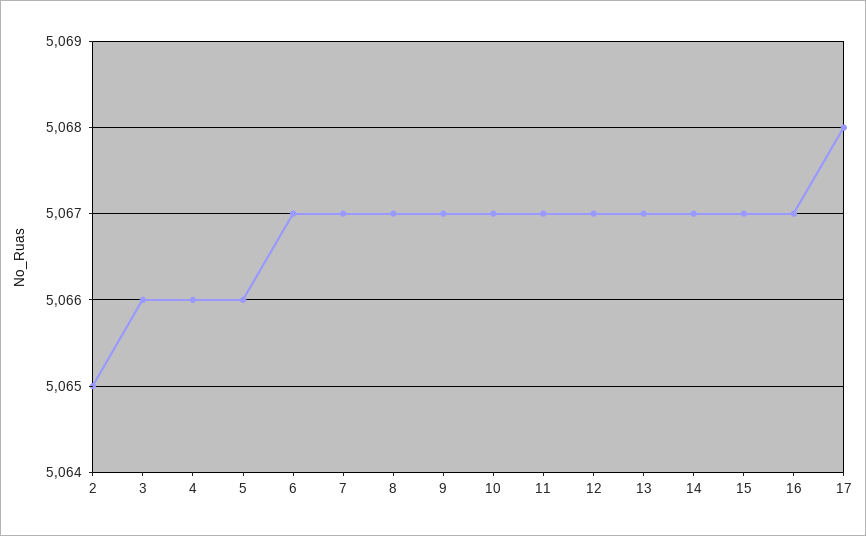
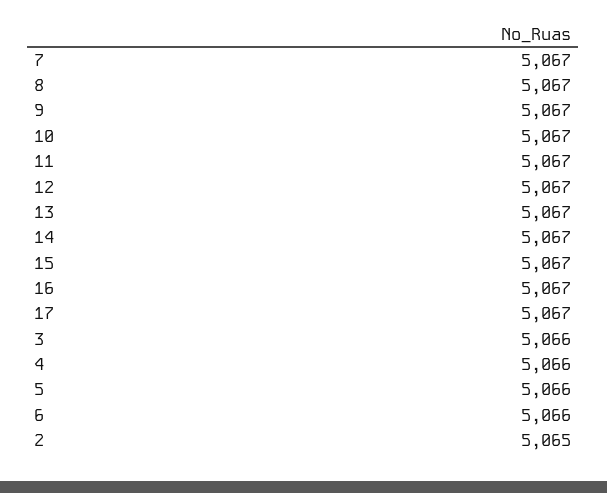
6: 5067 -> 5066
17: 5068 -> 5067

